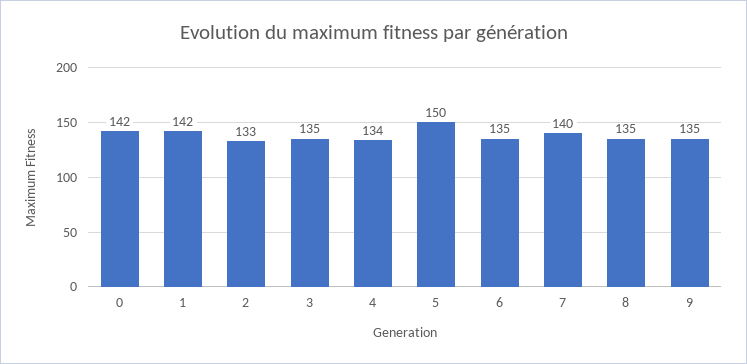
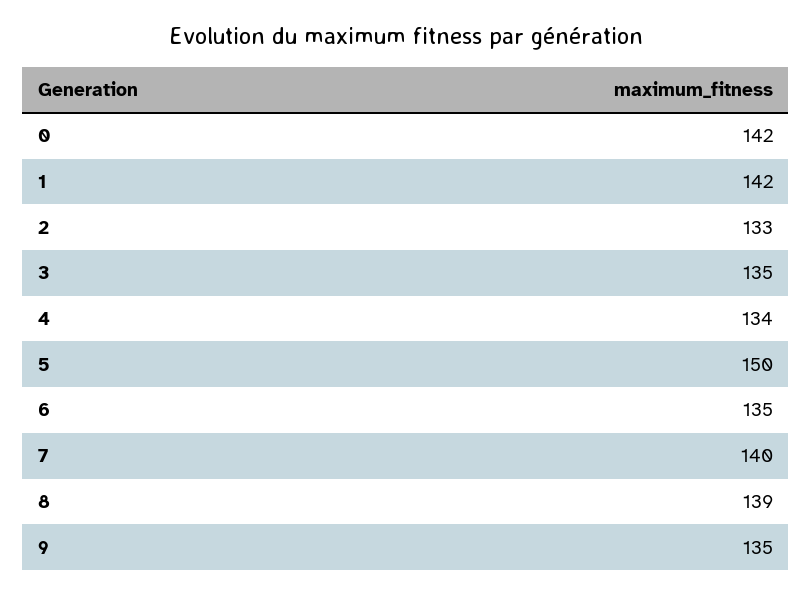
8: 135 -> 139

